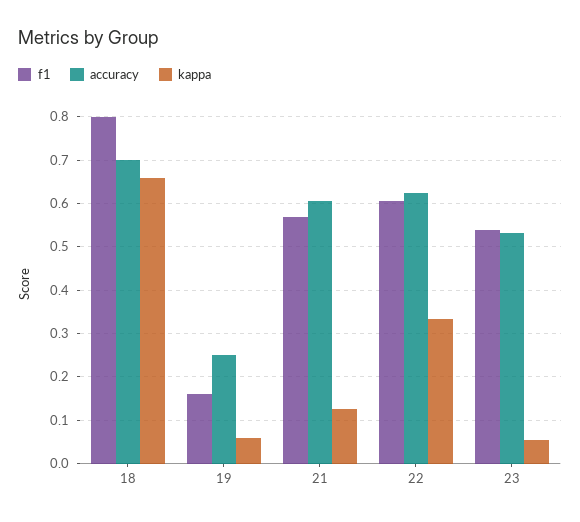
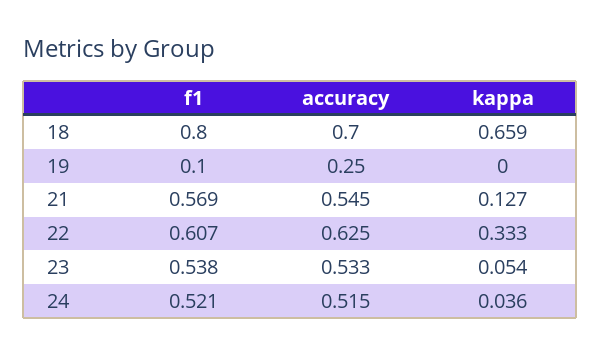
f1, 19: 0.16 -> 0.1
kappa, 19: 0.06 -> 0
accuracy, 21: 0.6 -> 0.545
f1, 24: none -> 0.521
accuracy, 24: none -> 0.515
kappa, 24: none -> 0.036

